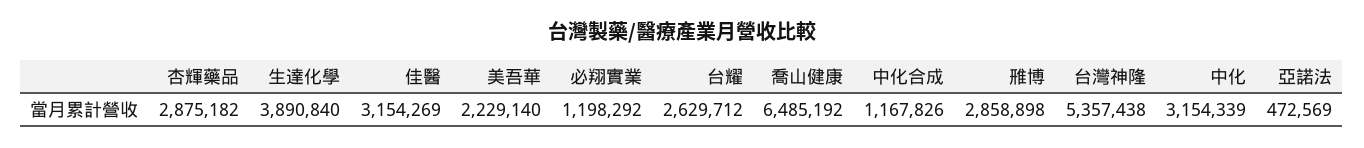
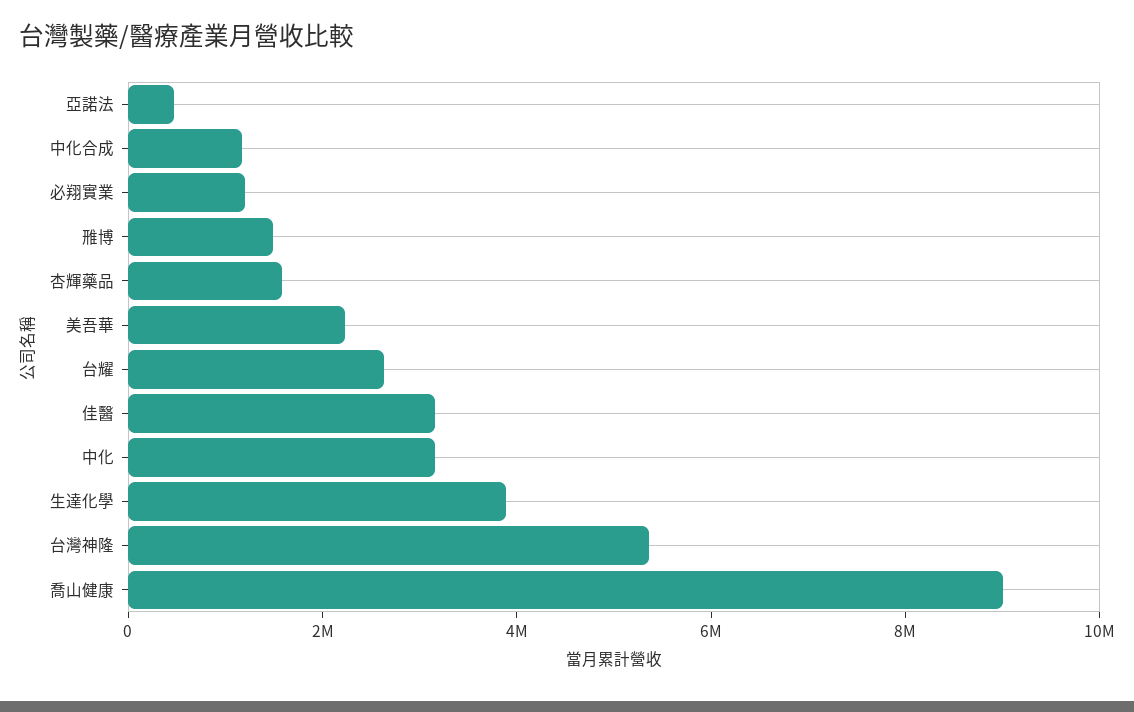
杏輝藥品: 2875182 -> 1500000
喬山健康: 6485192 -> 9000000
雃博: 2858898 -> 1500000

